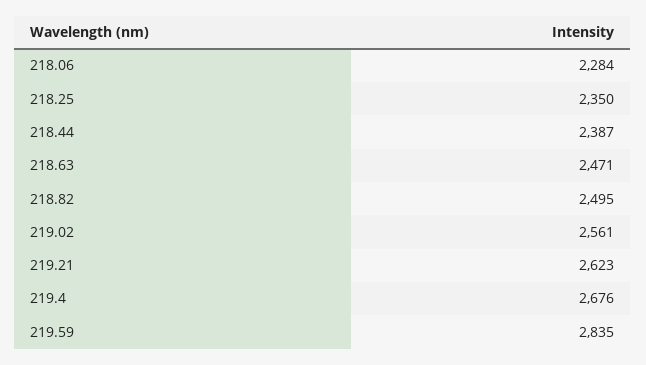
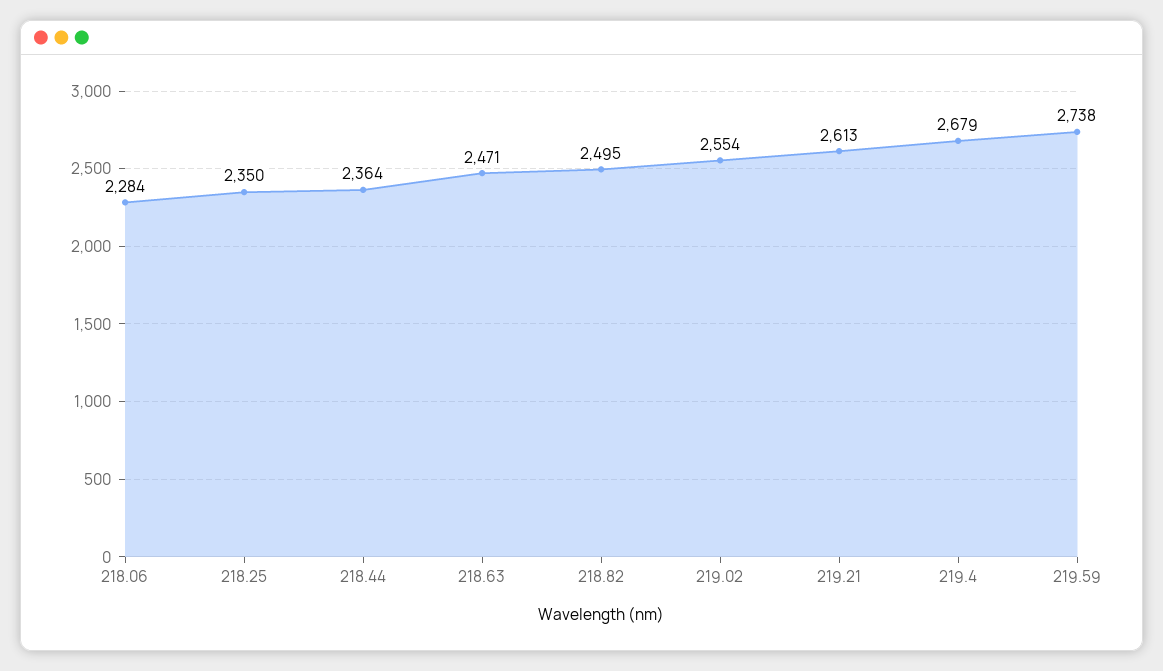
218.44: 2387 -> 2364
219.02: 2561 -> 2554
219.21: 2623 -> 2613
219.4: 2676 -> 2679
219.59: 2835 -> 2738

